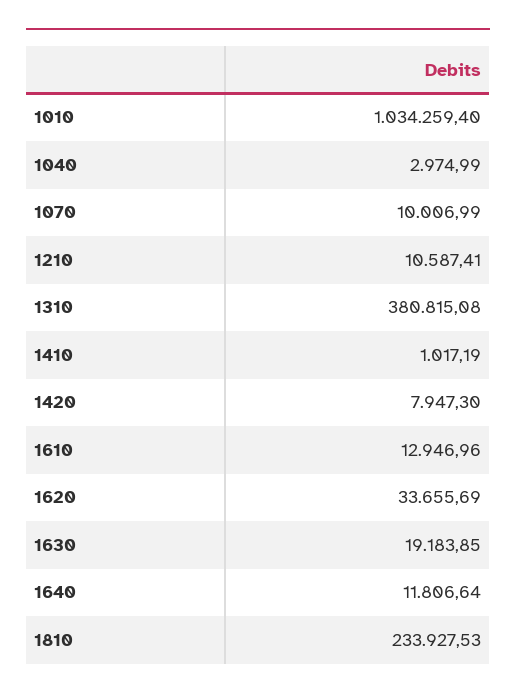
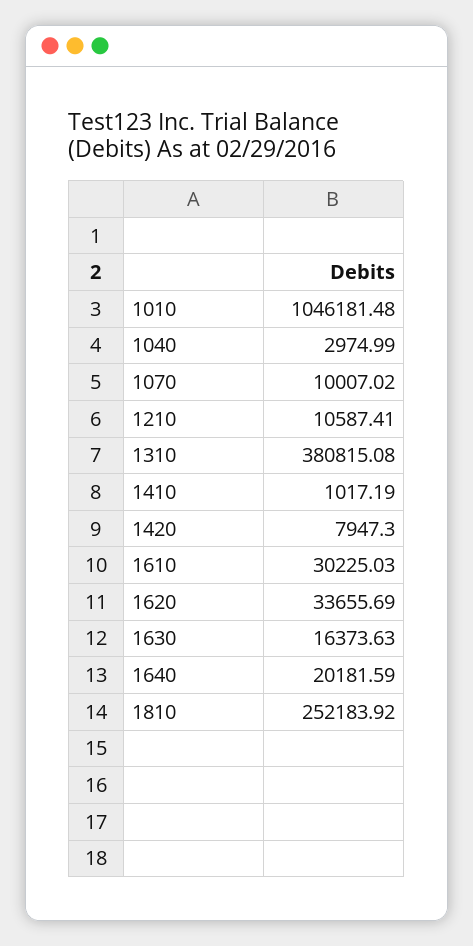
1010: 1034259.4 -> 1046181.48
1070: 10006.99 -> 10007.02
1610: 12946.96 -> 30225.03
1630: 19183.85 -> 16373.63
1640: 11806.64 -> 20181.59
1810: 233927.53 -> 252183.92

